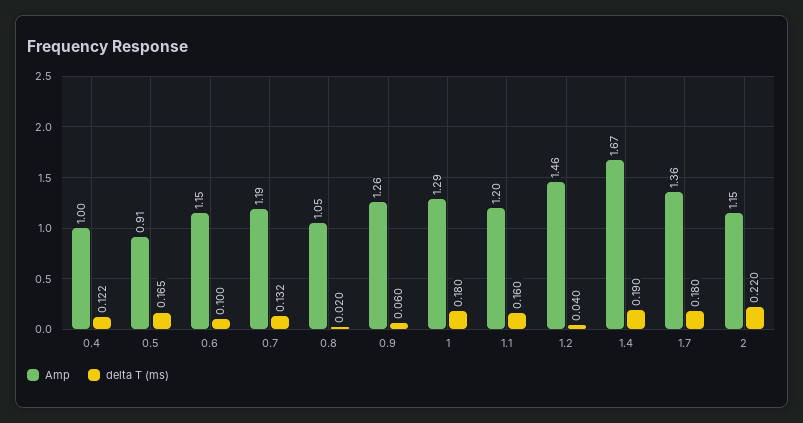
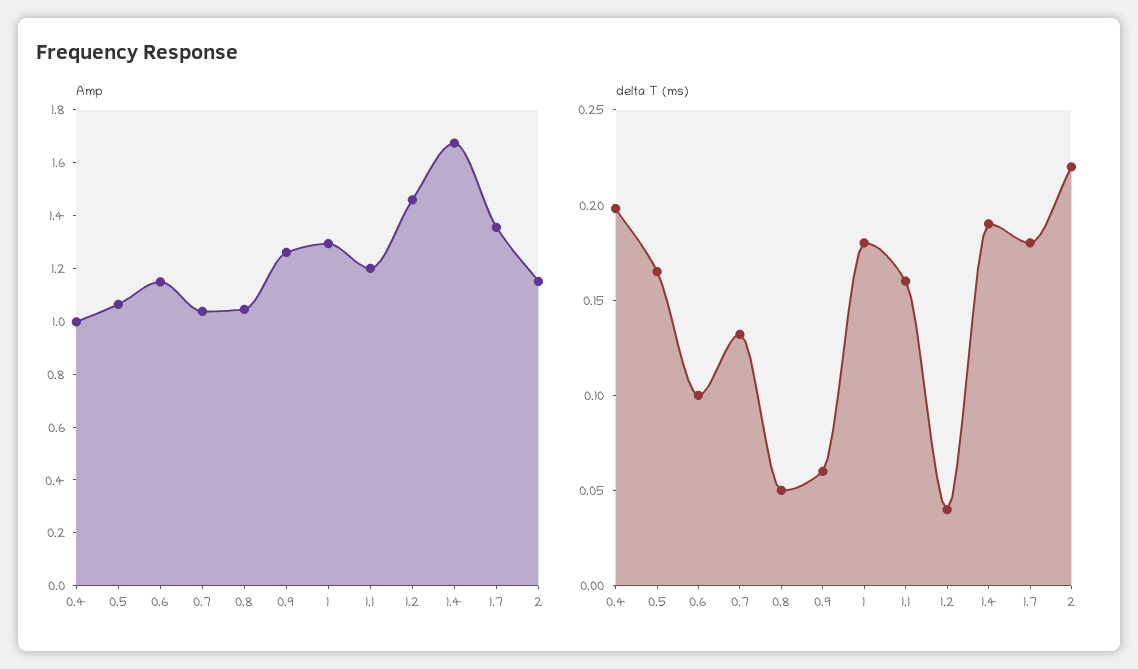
delta T (ms), 0.4: 0.122 -> 0.2
Amp, 0.5: 0.91 -> 1.05
Amp, 0.7: 1.19 -> 1.05
delta T (ms), 0.8: 0.02 -> 0.05

